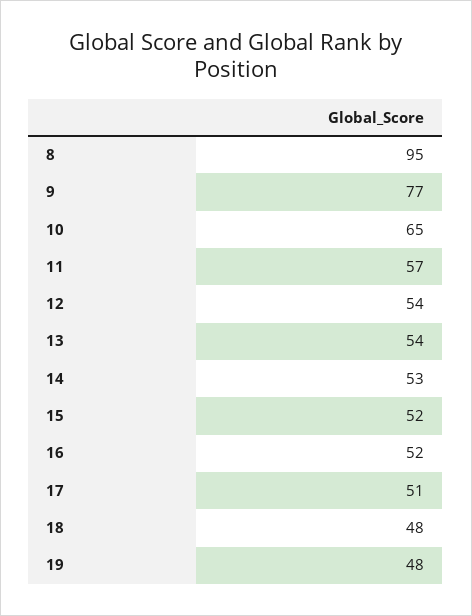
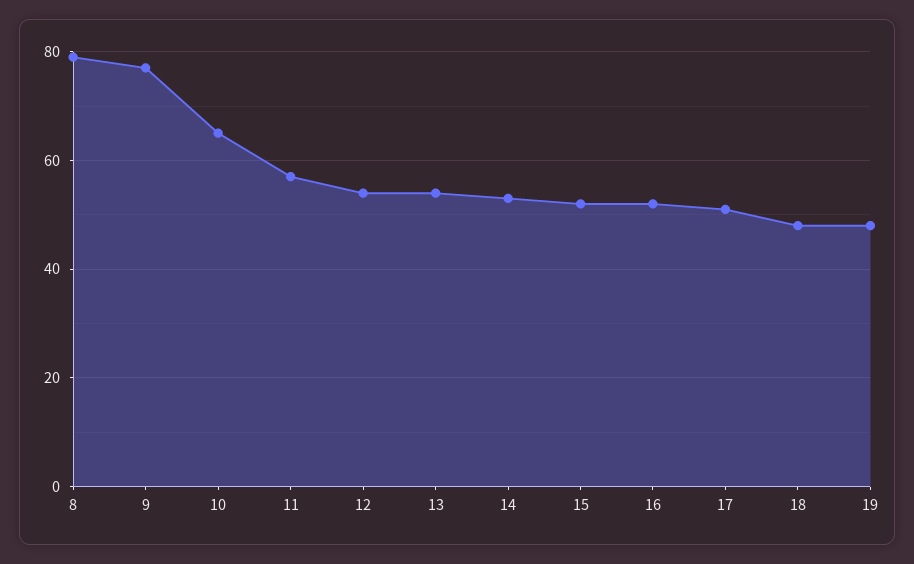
8: 95 -> 80

